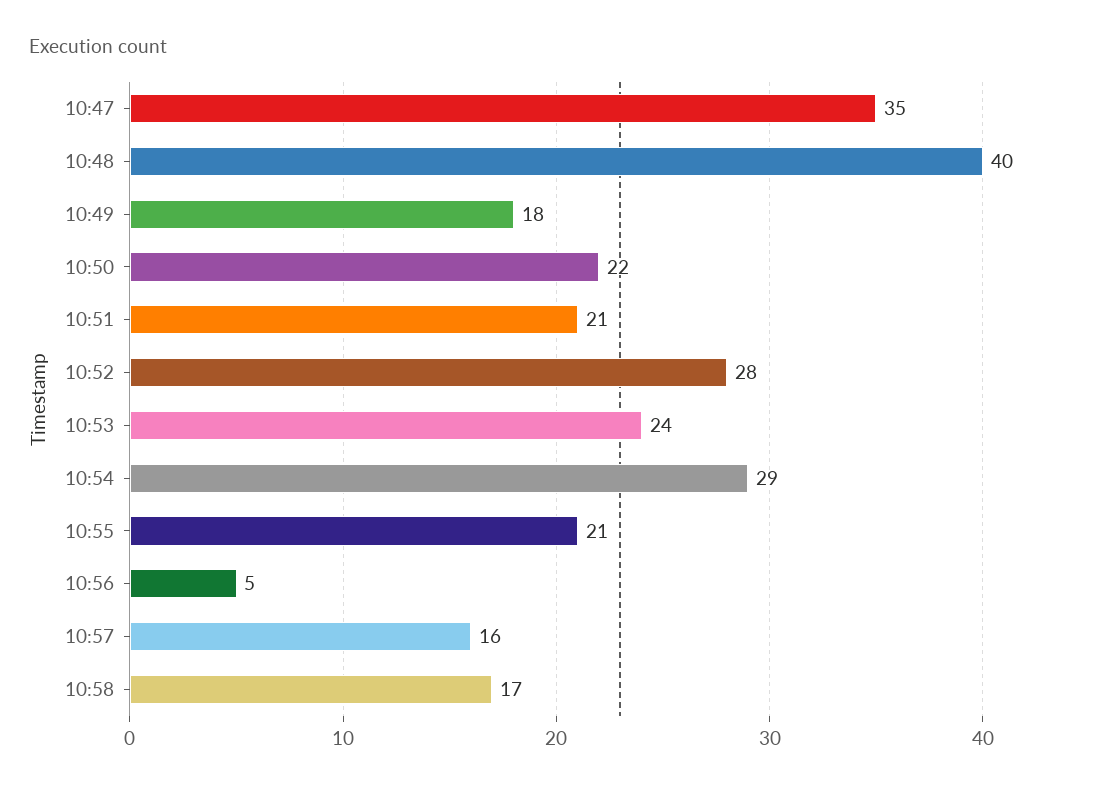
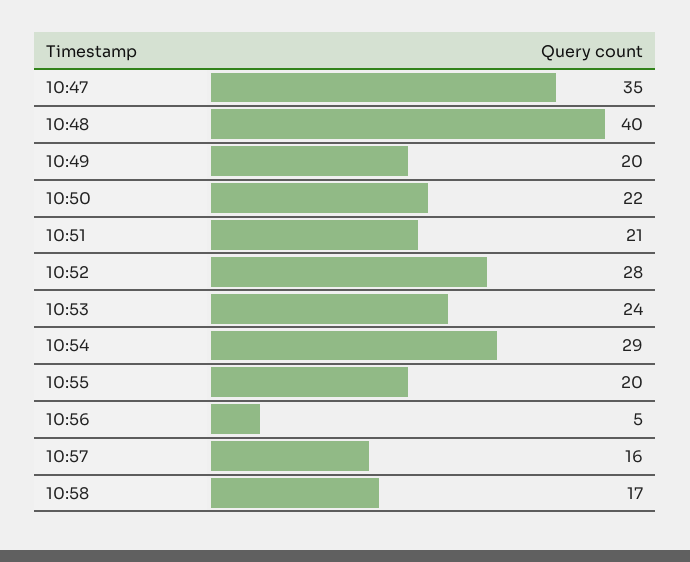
10:49: 18 -> 20
10:55: 21 -> 20

